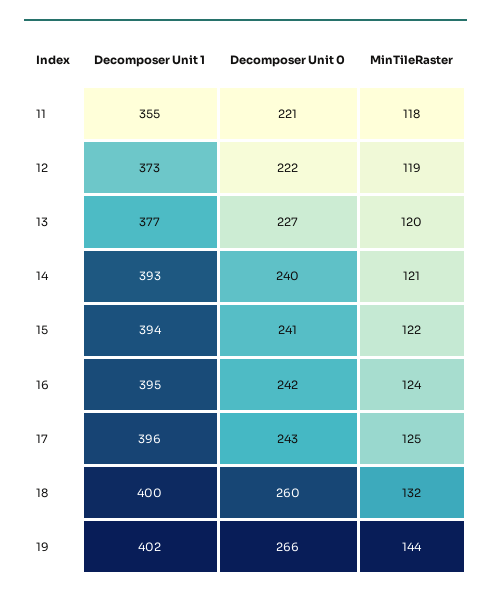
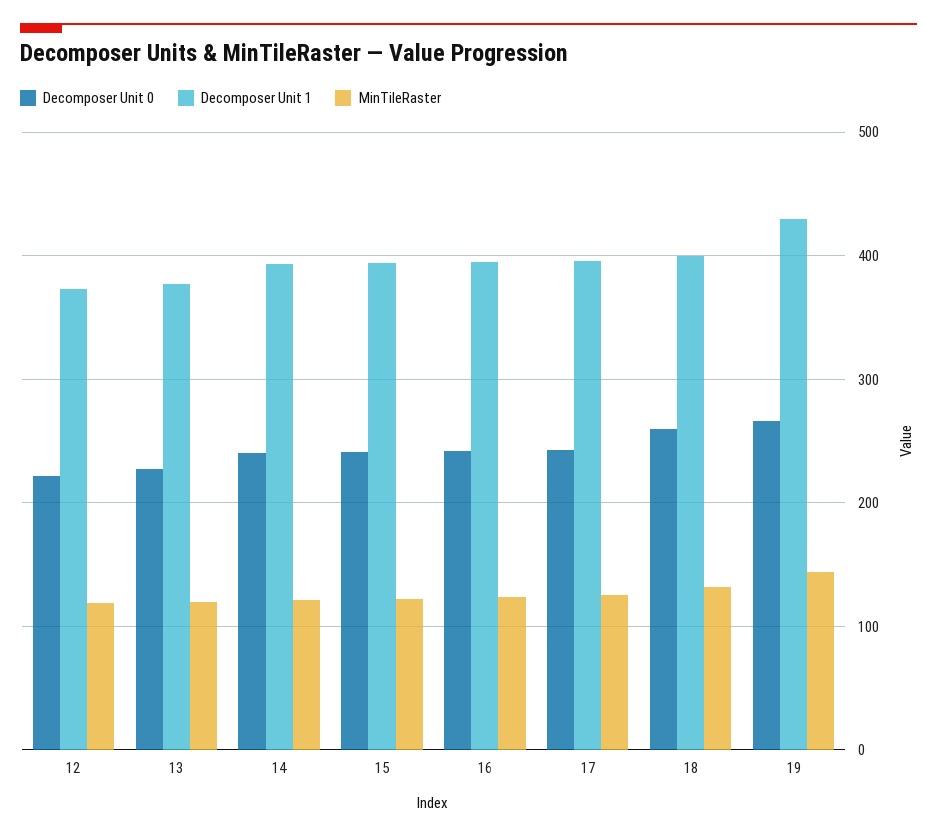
Decomposer Unit 1, 11: 355 -> none
Decomposer Unit 0, 11: 221 -> none
MinTileRaster, 11: 118 -> none
Decomposer Unit 1, 19: 402 -> 430

